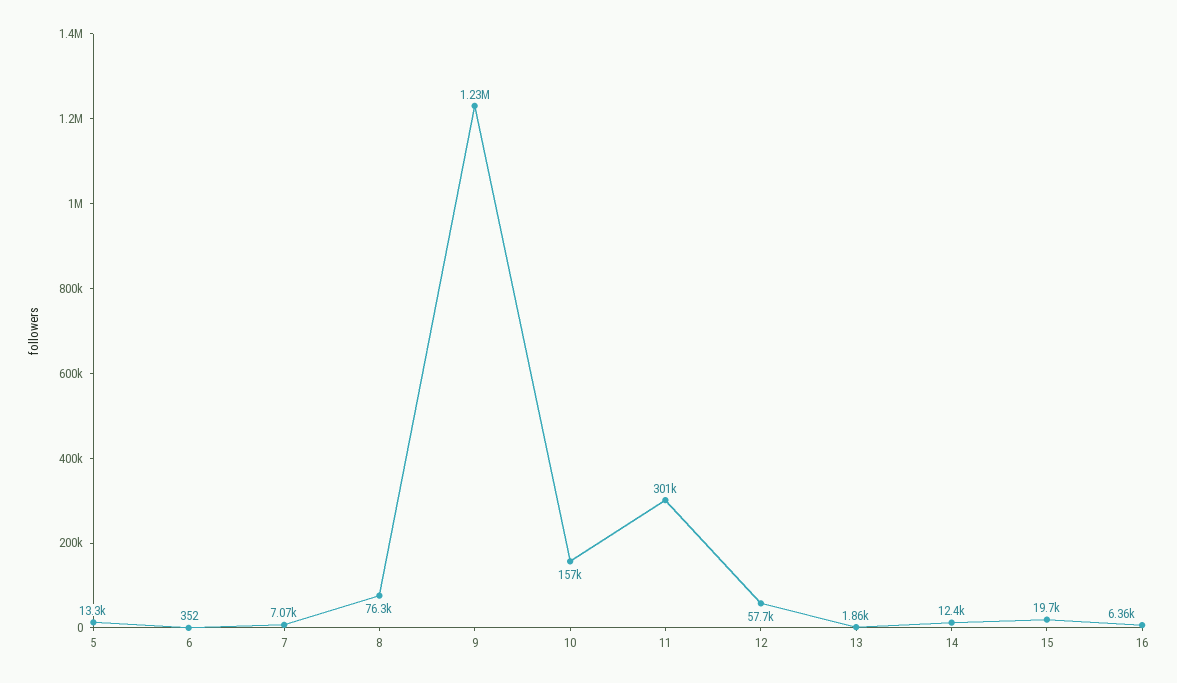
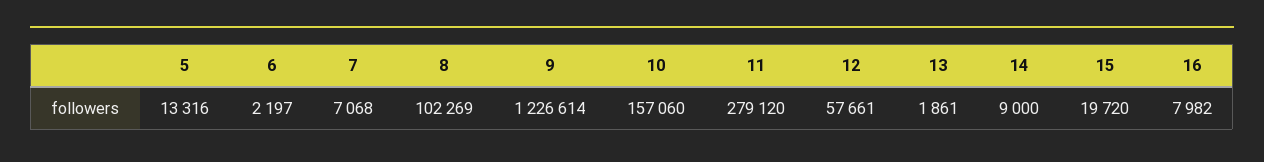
6: 352 -> 2197
8: 76300 -> 102269
11: 301000 -> 279120
14: 12400 -> 9000
16: 6360 -> 7982

